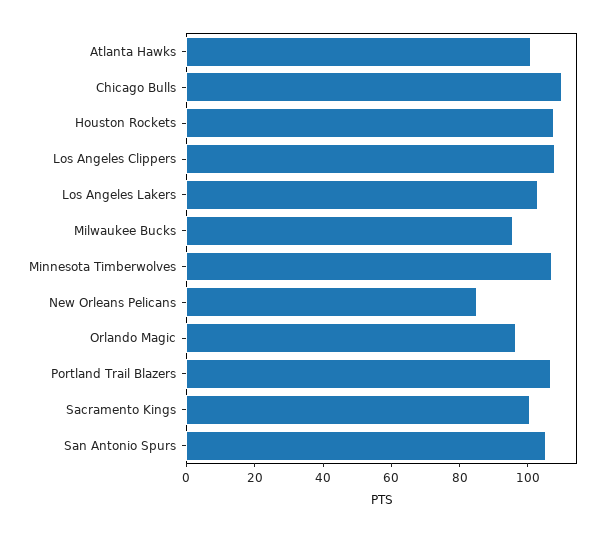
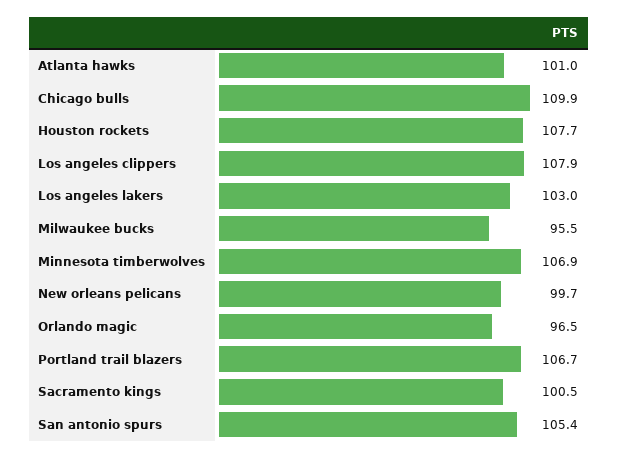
New Orleans Pelicans: 85 -> 99.7

